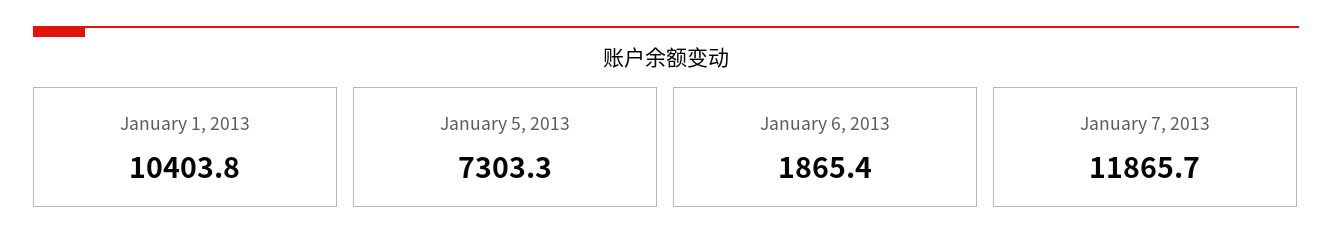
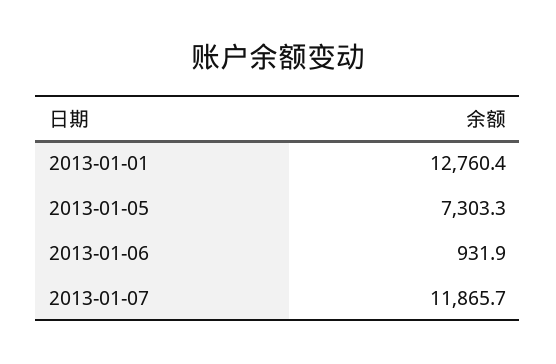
January 1, 2013: 10403.8 -> 12760.4
January 6, 2013: 1865.4 -> 931.9

